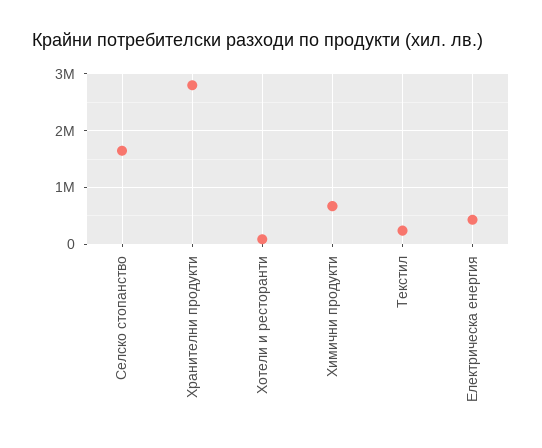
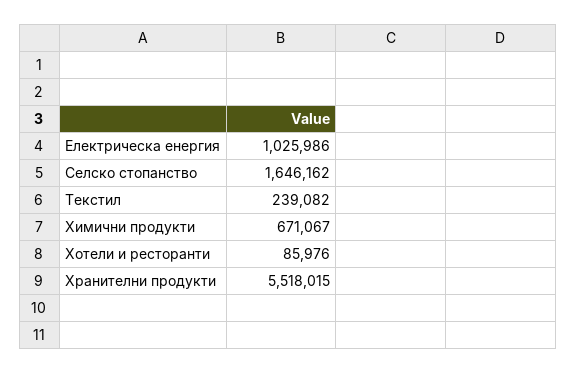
Хранителни продукти: 2800000 -> 5518015
Електрическа енергия: 400000 -> 1025986

